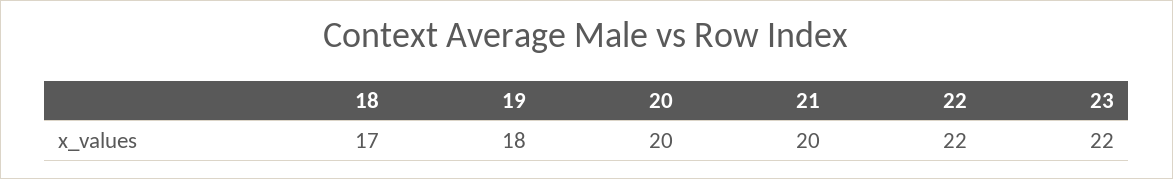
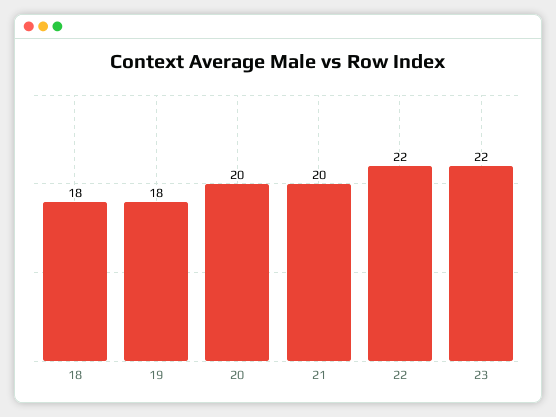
18: 17 -> 18

